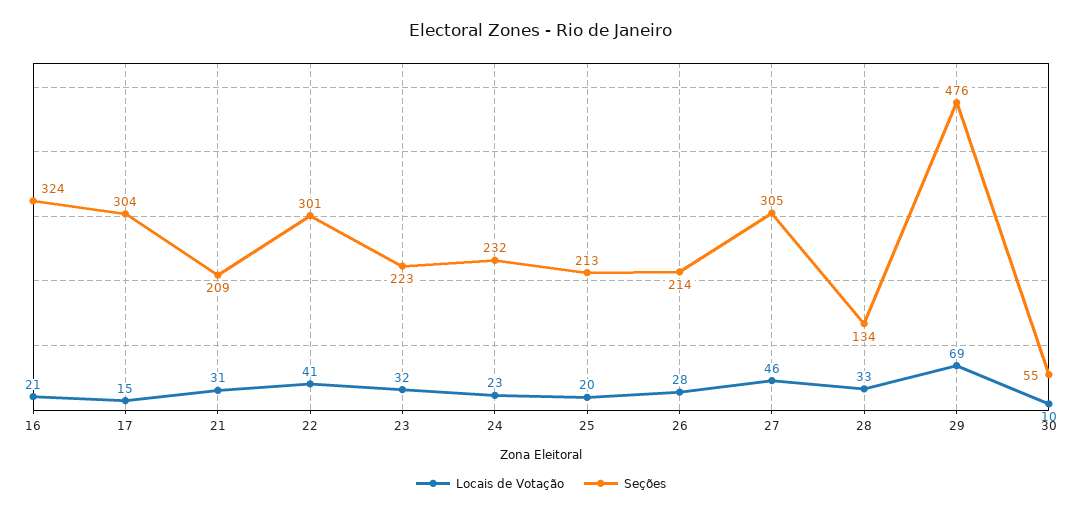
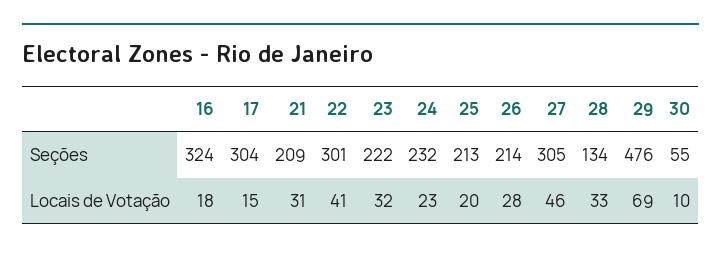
Locais de Votação, 16: 21 -> 18
Seções, 23: 223 -> 222

